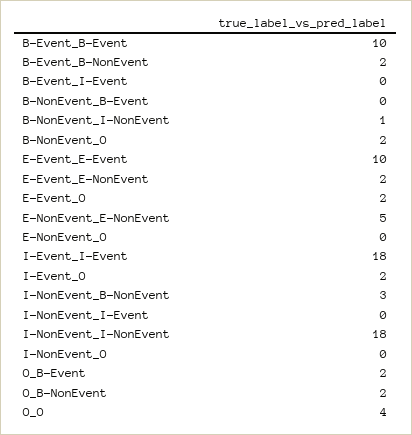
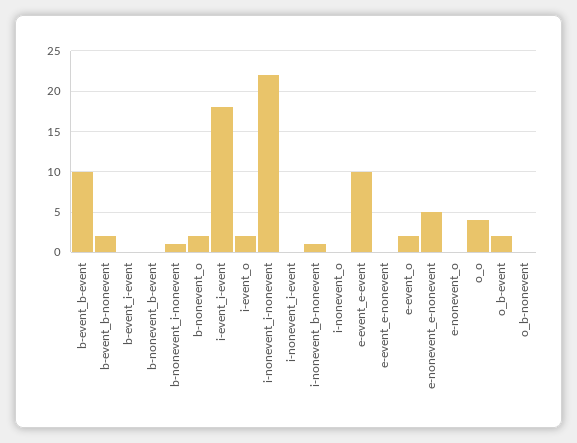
E-Event_E-NonEvent: 2 -> 0
I-NonEvent_B-NonEvent: 3 -> 1
I-NonEvent_I-NonEvent: 18 -> 22
O_B-NonEvent: 2 -> 0

